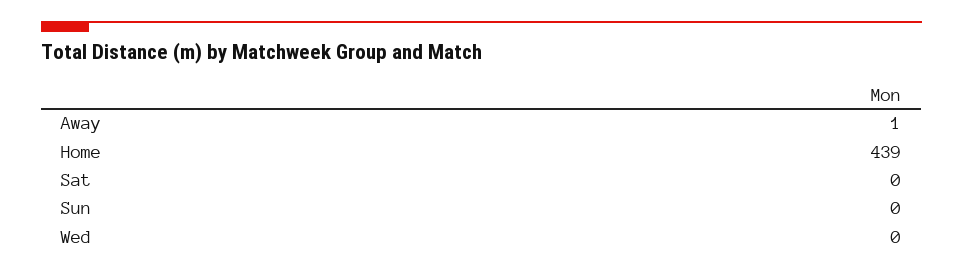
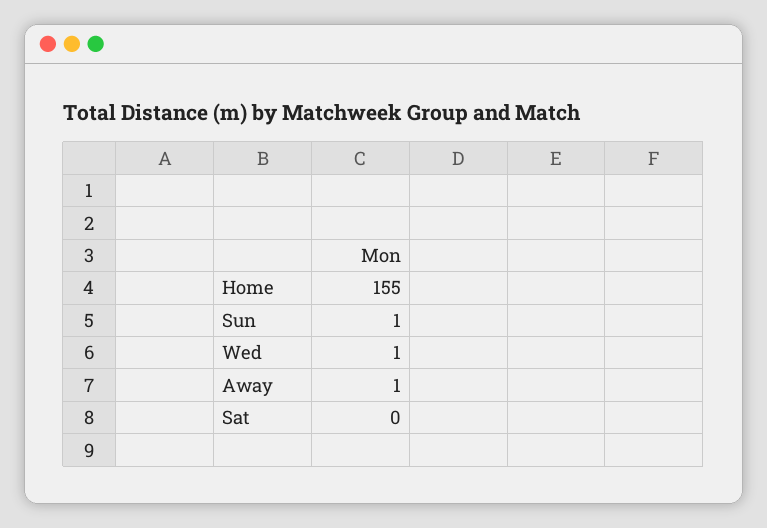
Home: 439 -> 155
Sun: 0 -> 1
Wed: 0 -> 1

